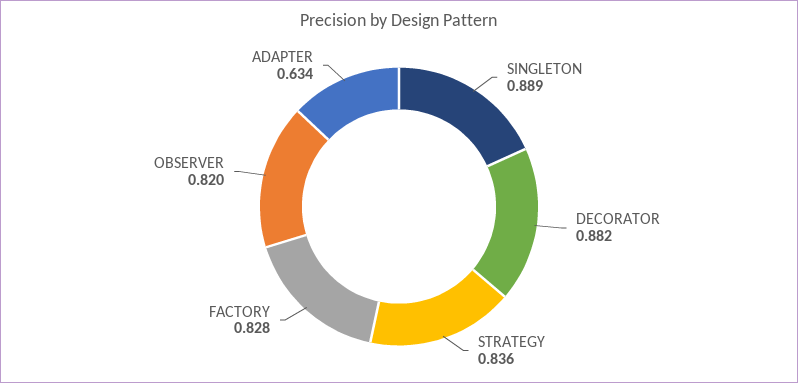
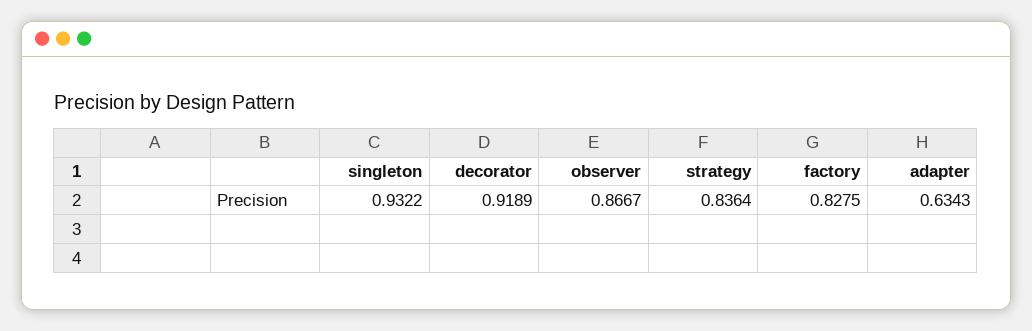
SINGLETON: 0.889 -> 0.9322
DECORATOR: 0.882 -> 0.9189
OBSERVER: 0.82 -> 0.8667

